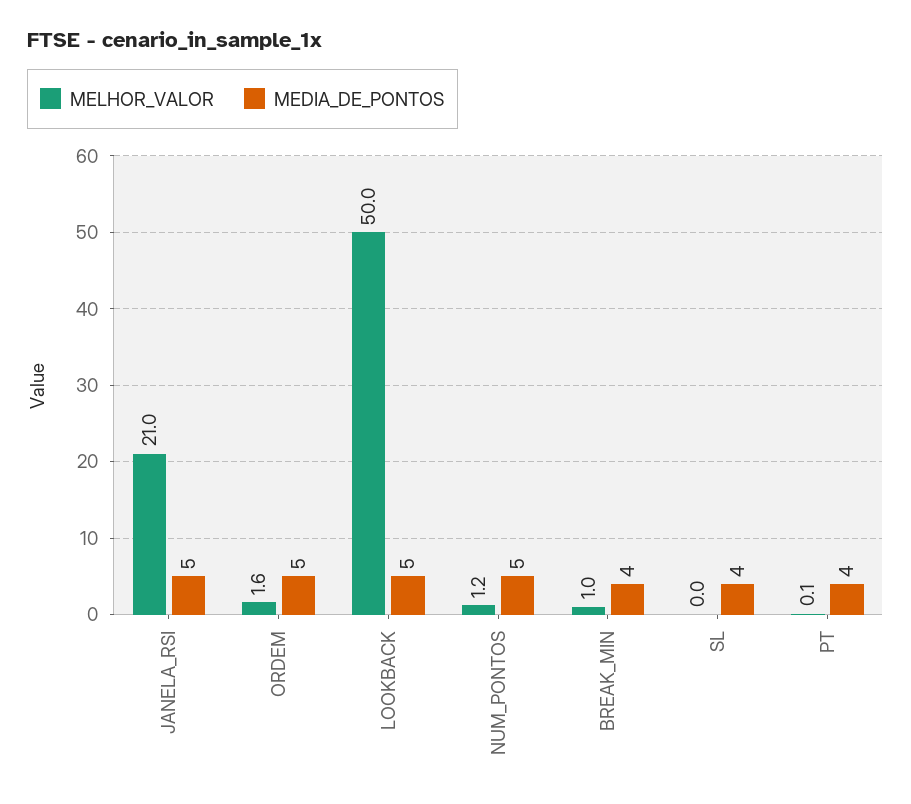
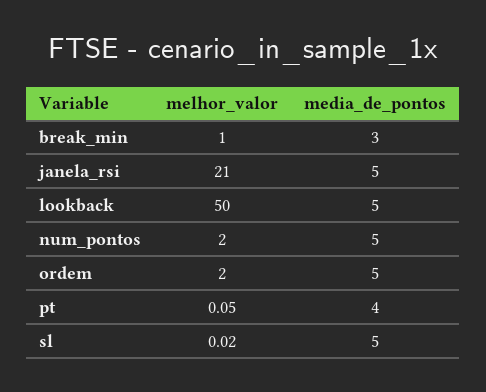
MELHOR_VALOR, ORDEM: 1.6 -> 2
MELHOR_VALOR, NUM_PONTOS: 1.2 -> 2
MEDIA_DE_PONTOS, BREAK_MIN: 4 -> 3
MEDIA_DE_PONTOS, SL: 4 -> 5

